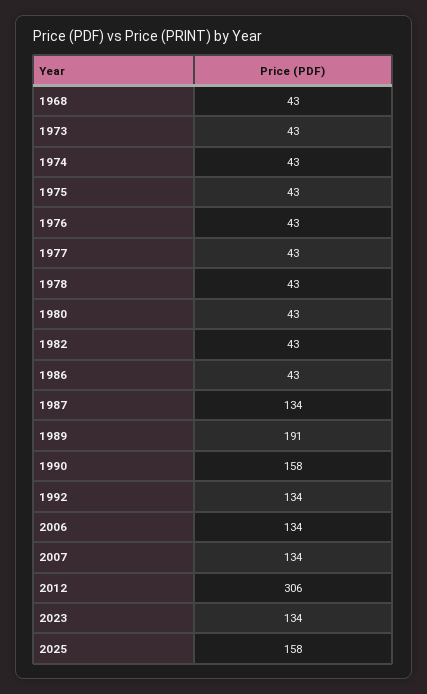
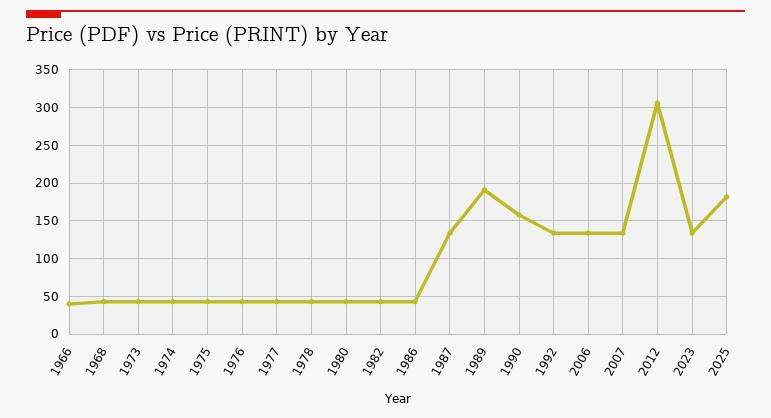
2025: 158 -> 180
1966: none -> 40

